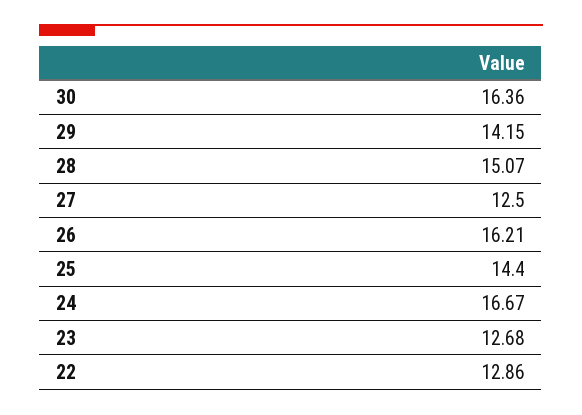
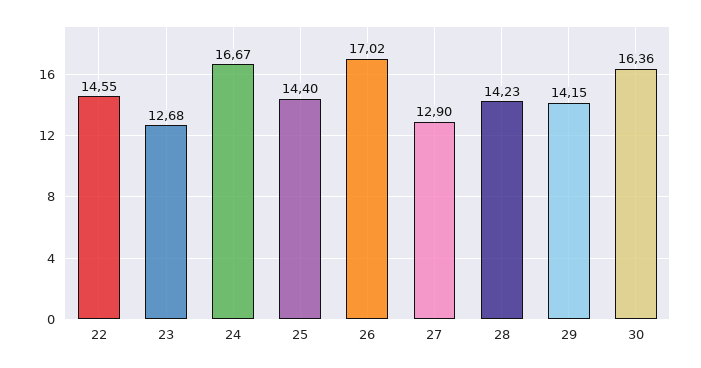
28: 15.07 -> 14.23
27: 12.5 -> 12.9
26: 16.21 -> 17.02
22: 12.86 -> 14.55

